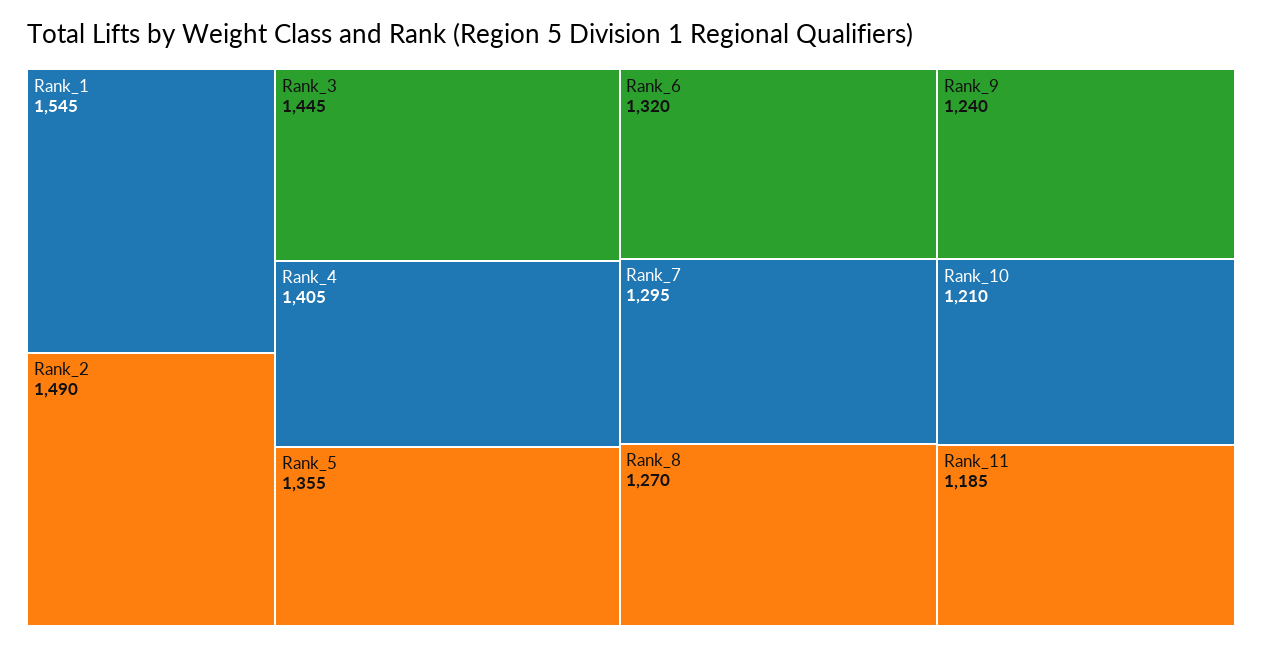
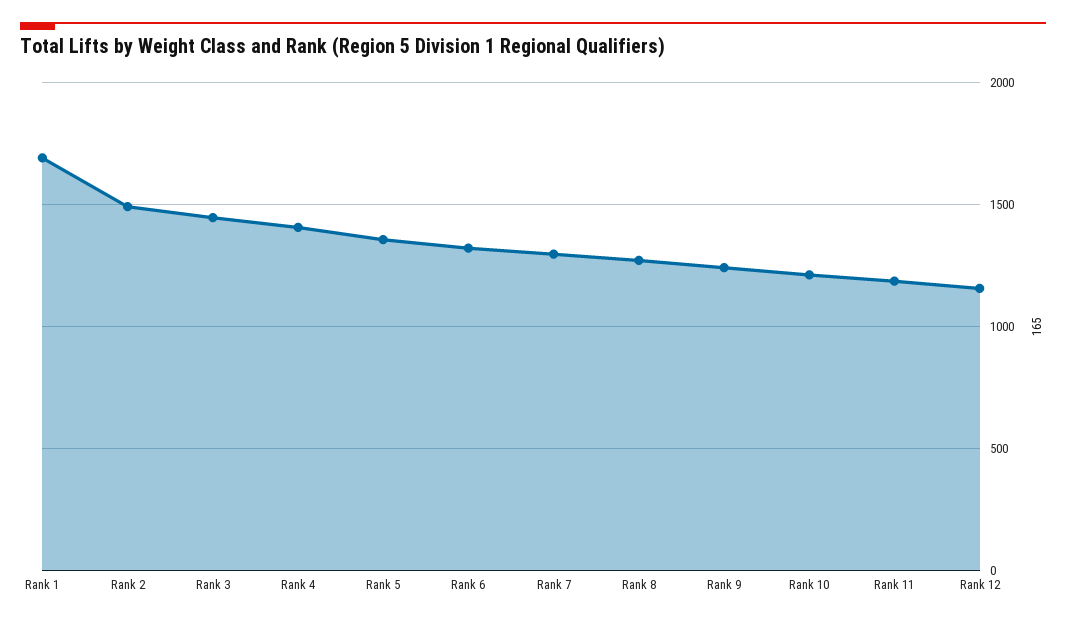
Rank_1: 1545 -> 1700
Rank 12: none -> 1150

